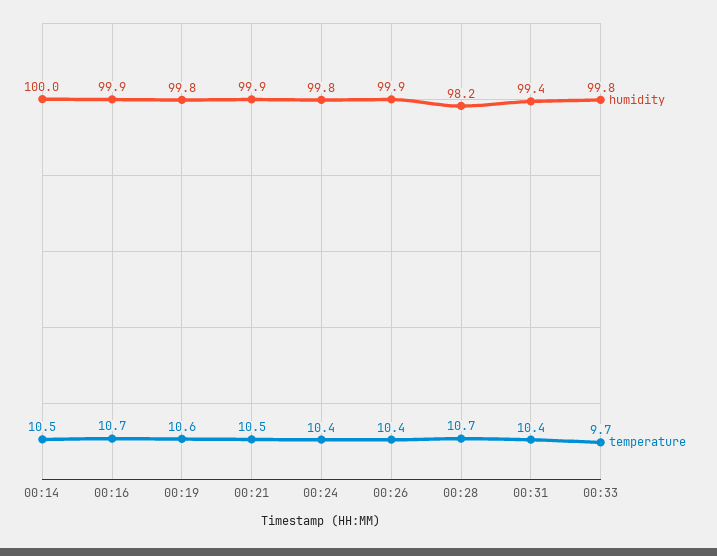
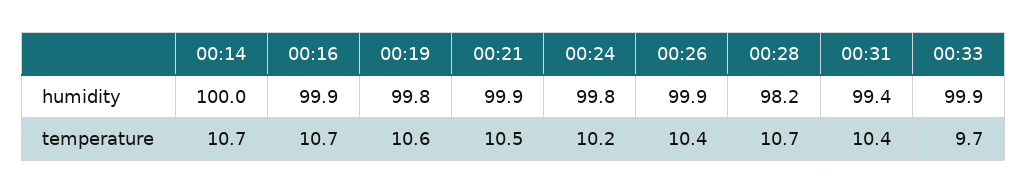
temperature, 00:14: 10.5 -> 10.7
temperature, 00:24: 10.4 -> 10.2
humidity, 00:33: 99.8 -> 99.9

